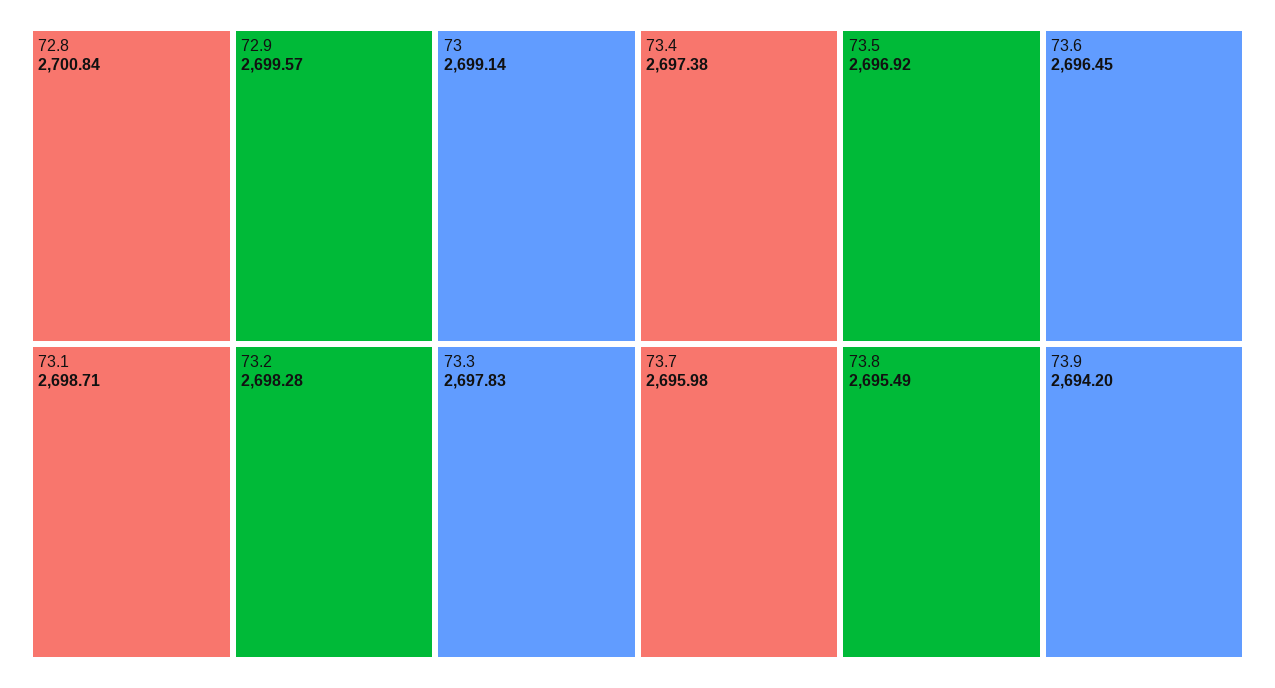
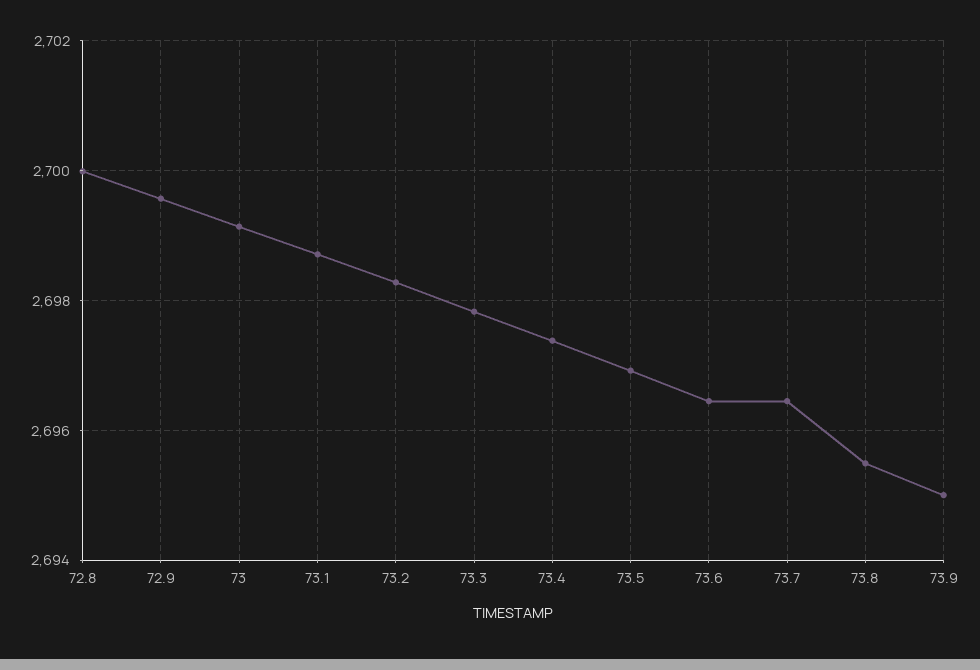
72.8: 2700.84 -> 2700
73.7: 2695.98 -> 2696.4
73.9: 2694.2 -> 2695

